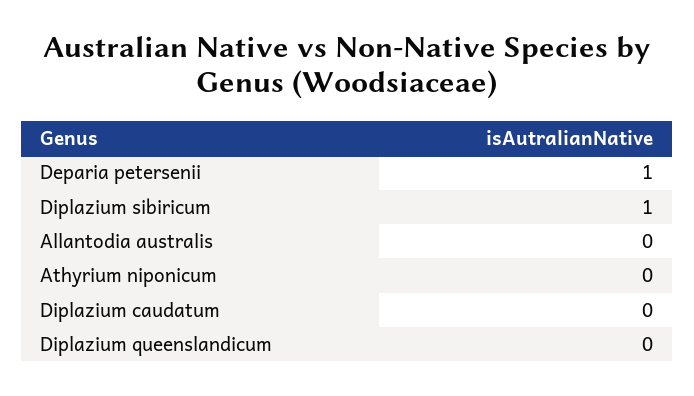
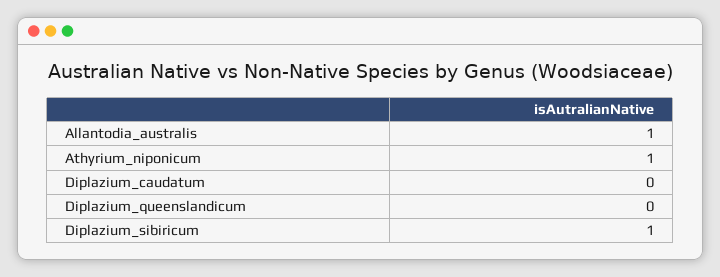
Deparia petersenii: 1 -> none
Allantodia australis: 0 -> 1
Athyrium niponicum: 0 -> 1

